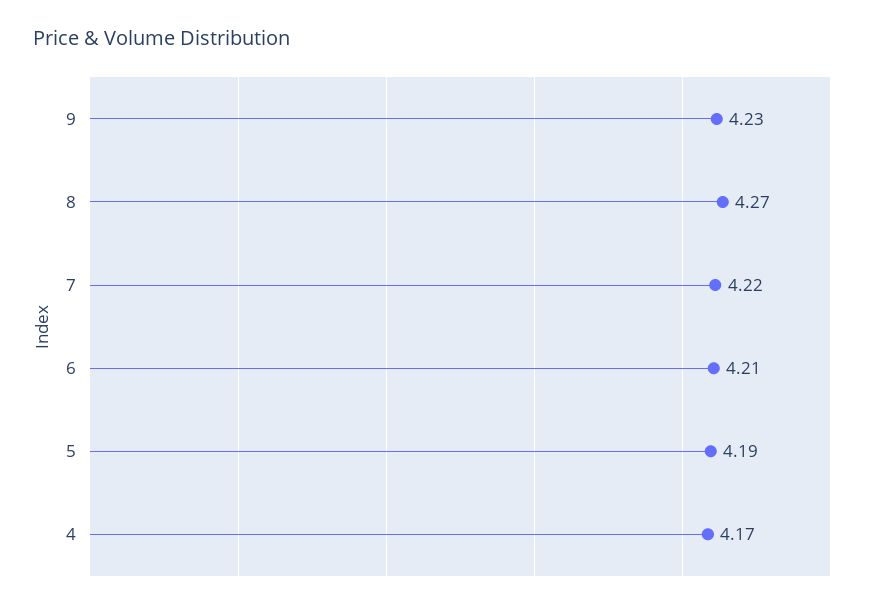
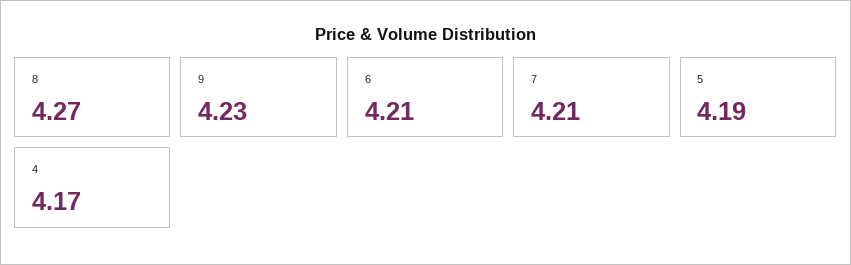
7: 4.22 -> 4.21

